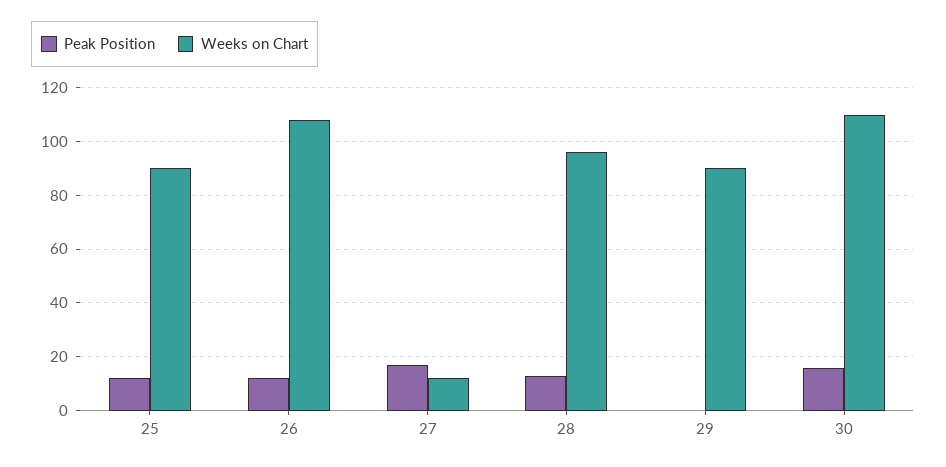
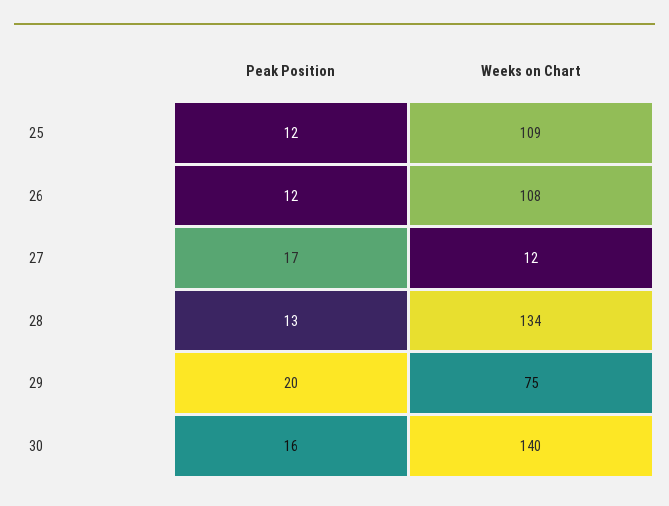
Weeks on Chart, 25: 90 -> 109
Weeks on Chart, 28: 95 -> 134
Peak Position, 29: 0 -> 20
Weeks on Chart, 29: 90 -> 75
Weeks on Chart, 30: 110 -> 140

